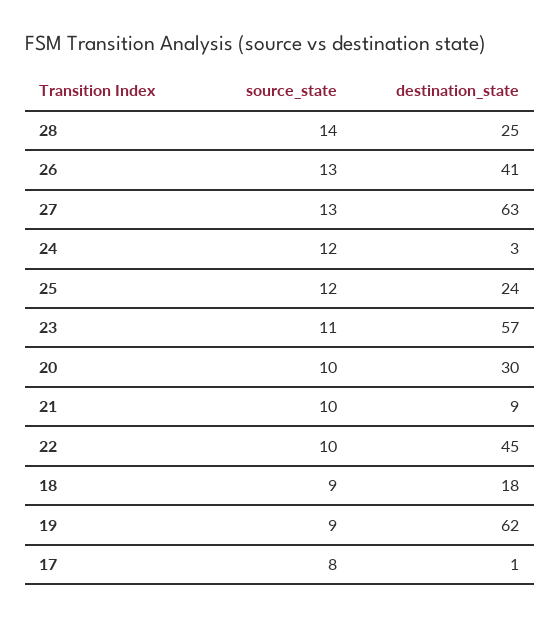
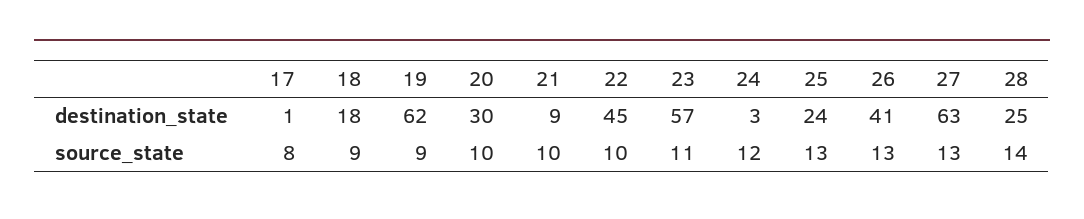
source_state, 25: 12 -> 13

